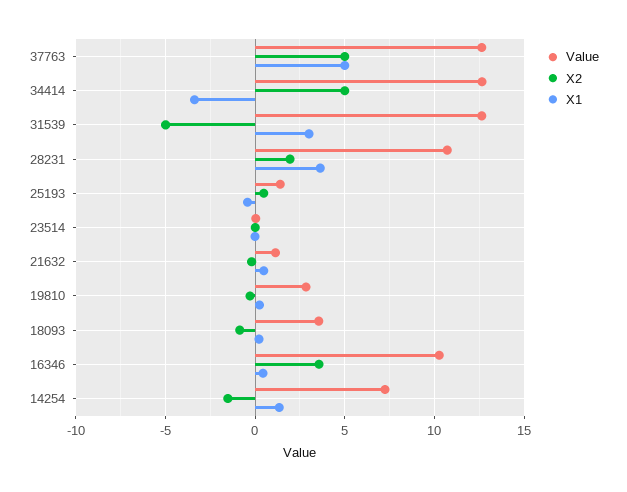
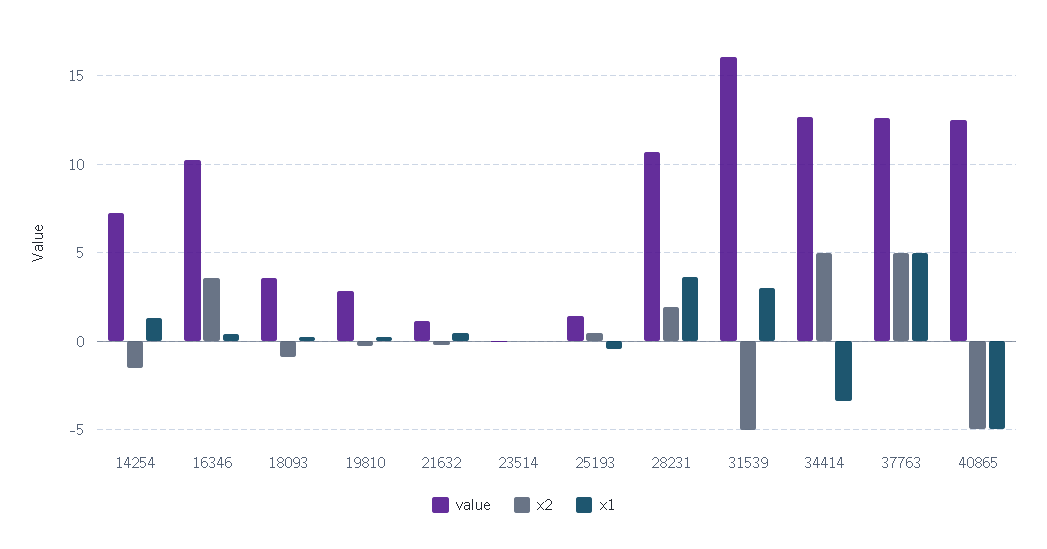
Value, 31539: 12.5 -> 16
Value, 40865: none -> 12.5
X2, 40865: none -> -5
X1, 40865: none -> -5

